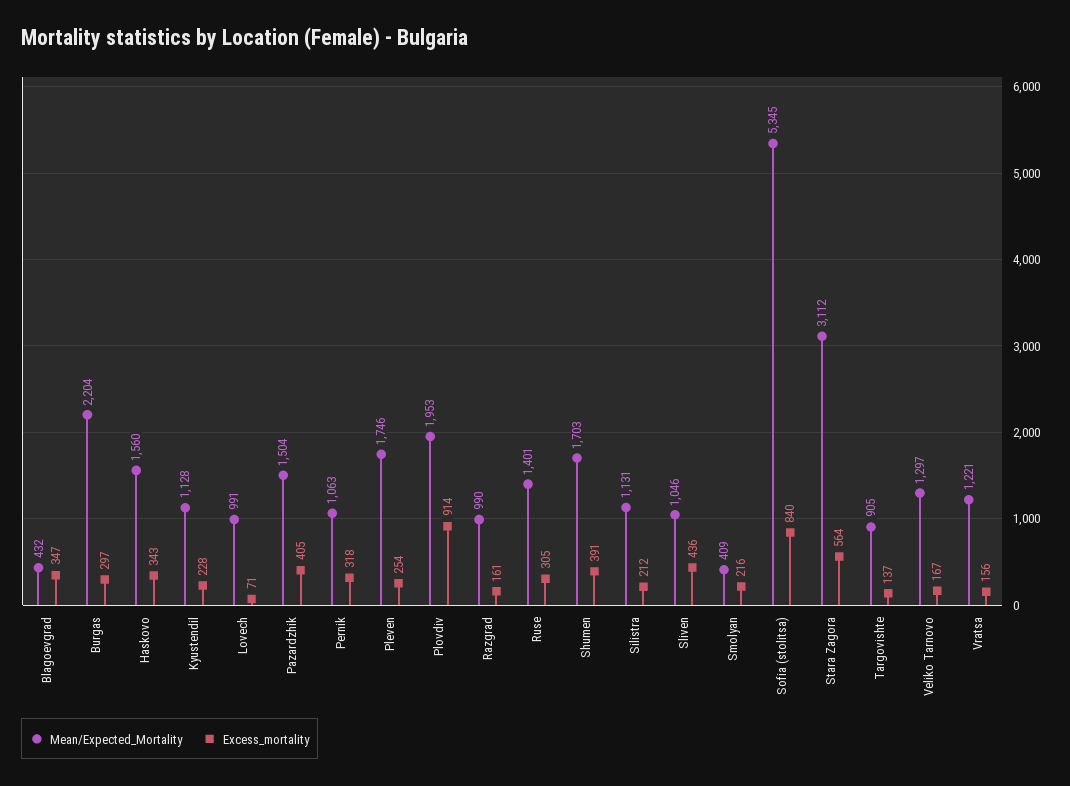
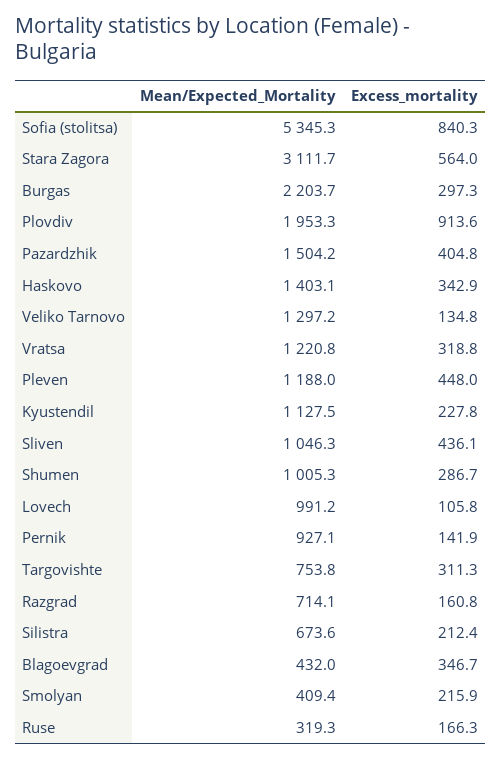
Mean/Expected_Mortality, Haskovo: 1560 -> 1403.1
Excess_mortality, Lovech: 71 -> 105.8
Mean/Expected_Mortality, Pernik: 1063 -> 927.1
Excess_mortality, Pernik: 318 -> 141.9
Mean/Expected_Mortality, Pleven: 1746 -> 1188
Excess_mortality, Pleven: 254 -> 448
Mean/Expected_Mortality, Razgrad: 990 -> 714.1
Mean/Expected_Mortality, Ruse: 1401 -> 319.3
Excess_mortality, Ruse: 305 -> 166.3
Mean/Expected_Mortality, Shumen: 1703 -> 1005.3
Excess_mortality, Shumen: 391 -> 286.7
Mean/Expected_Mortality, Silistra: 1131 -> 673.6
Mean/Expected_Mortality, Targovishte: 905 -> 753.8
Excess_mortality, Targovishte: 137 -> 311.3
Excess_mortality, Veliko Tarnovo: 167 -> 134.8
Excess_mortality, Vratsa: 156 -> 318.8

